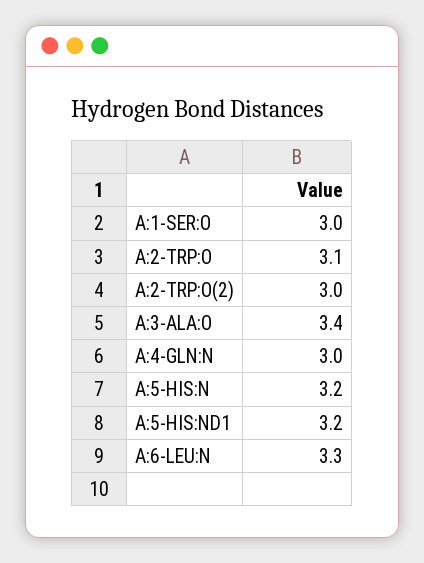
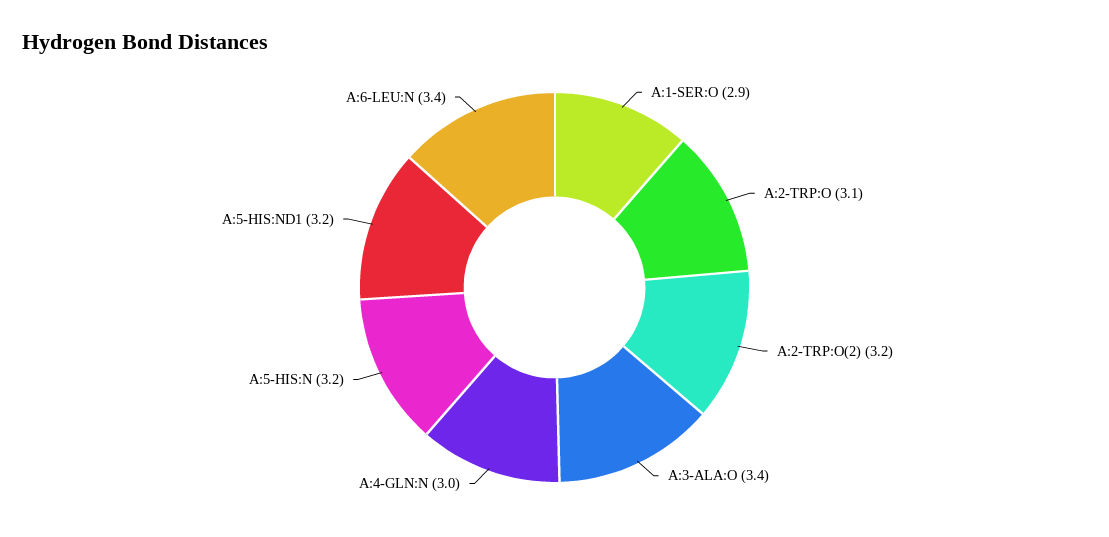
A:1-SER:O: 3 -> 2.9
A:2-TRP:O(2): 3 -> 3.2
A:6-LEU:N: 3.3 -> 3.4

